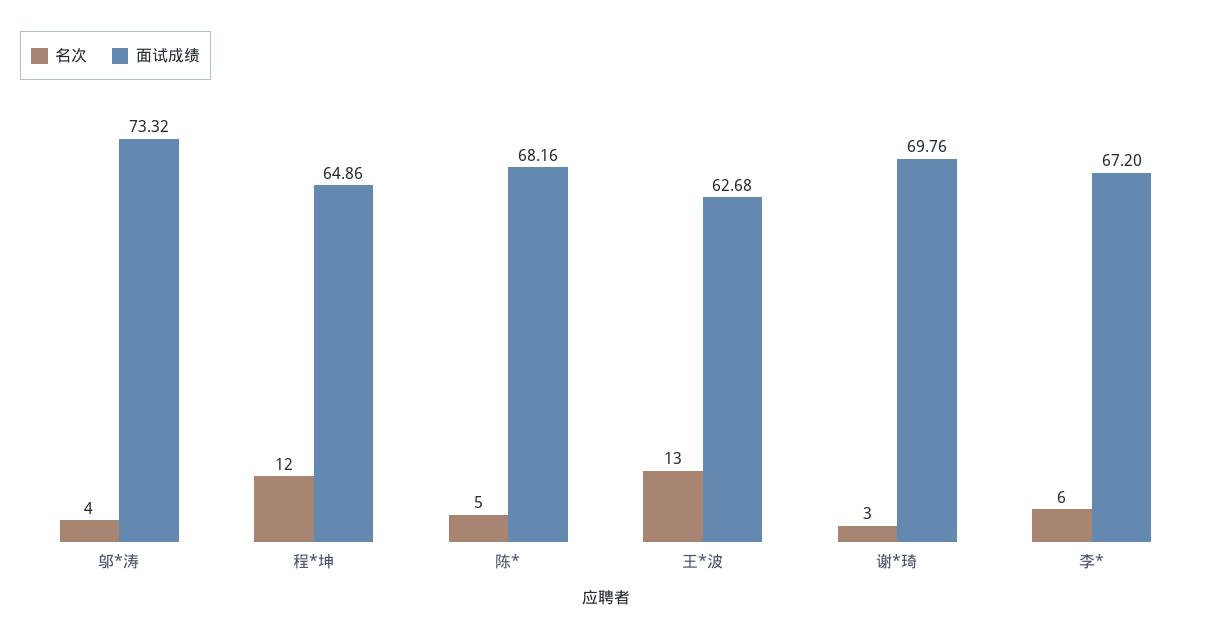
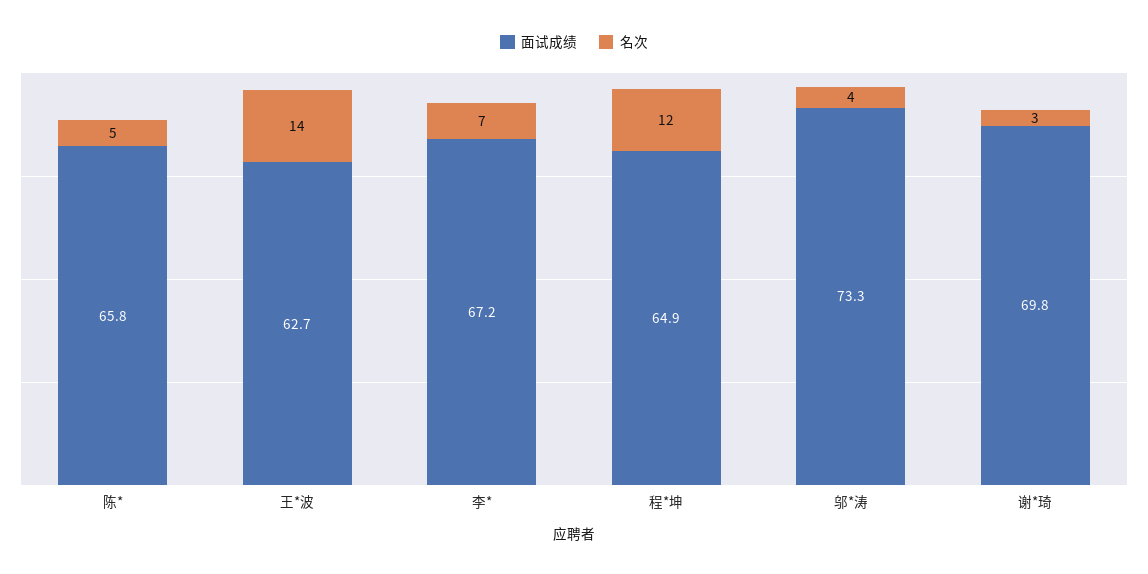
面试成绩, 陈*: 68.16 -> 65.8
名次, 王*波: 13 -> 14
名次, 李*: 6 -> 7

